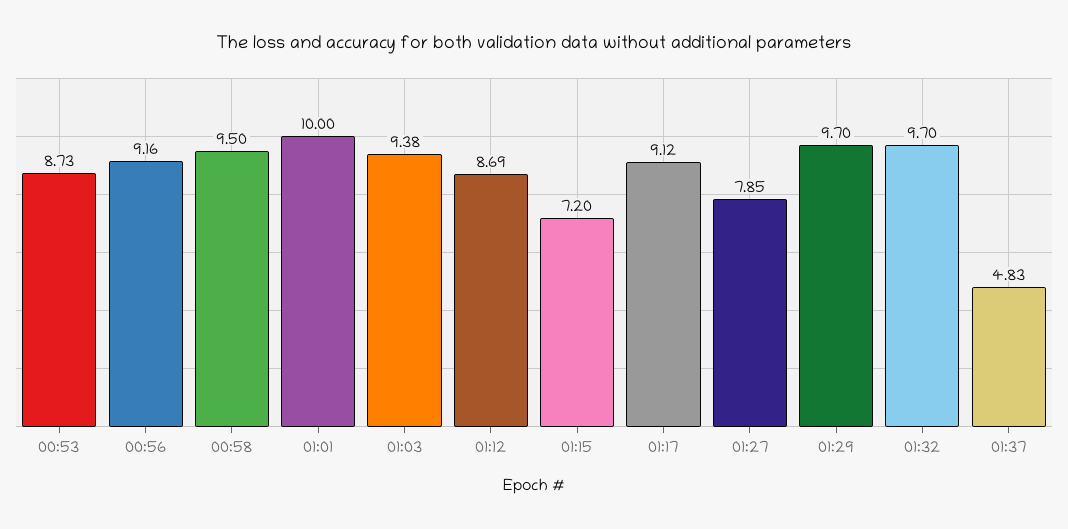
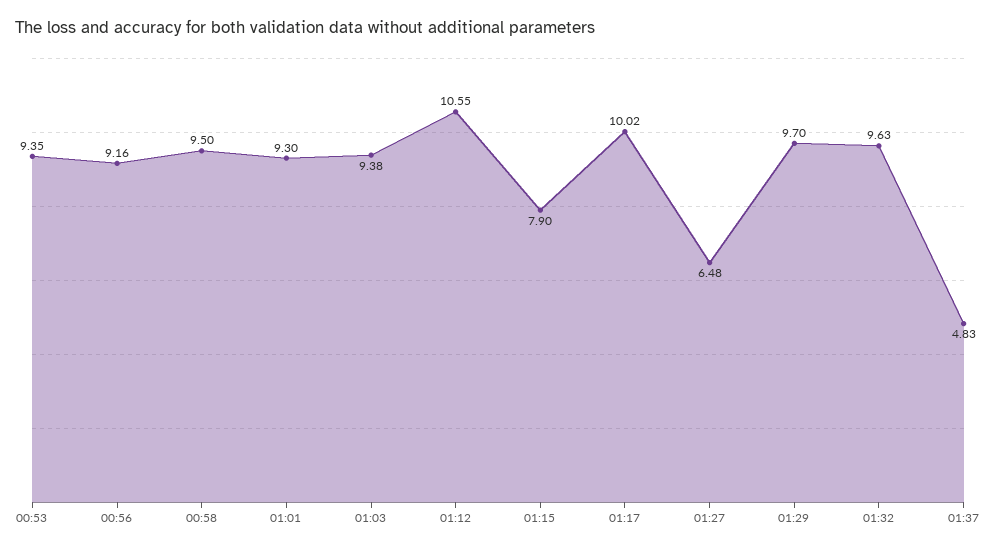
00:53: 8.73 -> 9.35
01:01: 10 -> 9.3
01:12: 8.69 -> 10.55
01:15: 7.2 -> 7.9
01:17: 9.12 -> 10.02
01:27: 7.85 -> 6.48
01:32: 9.7 -> 9.63

